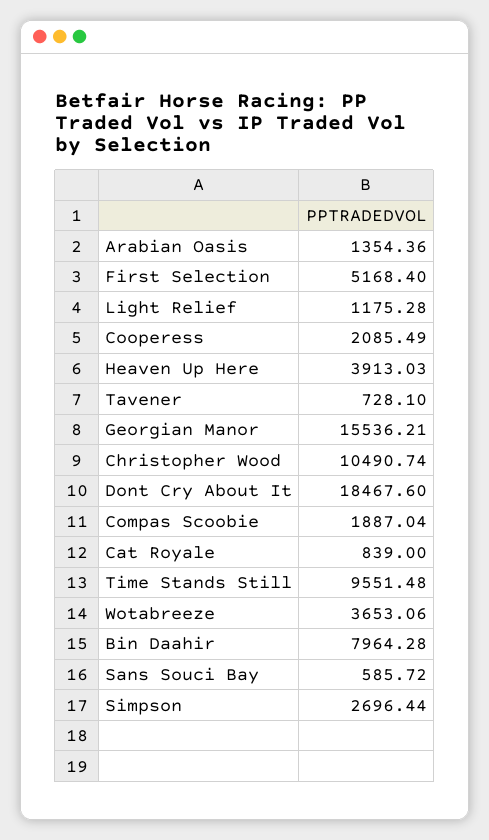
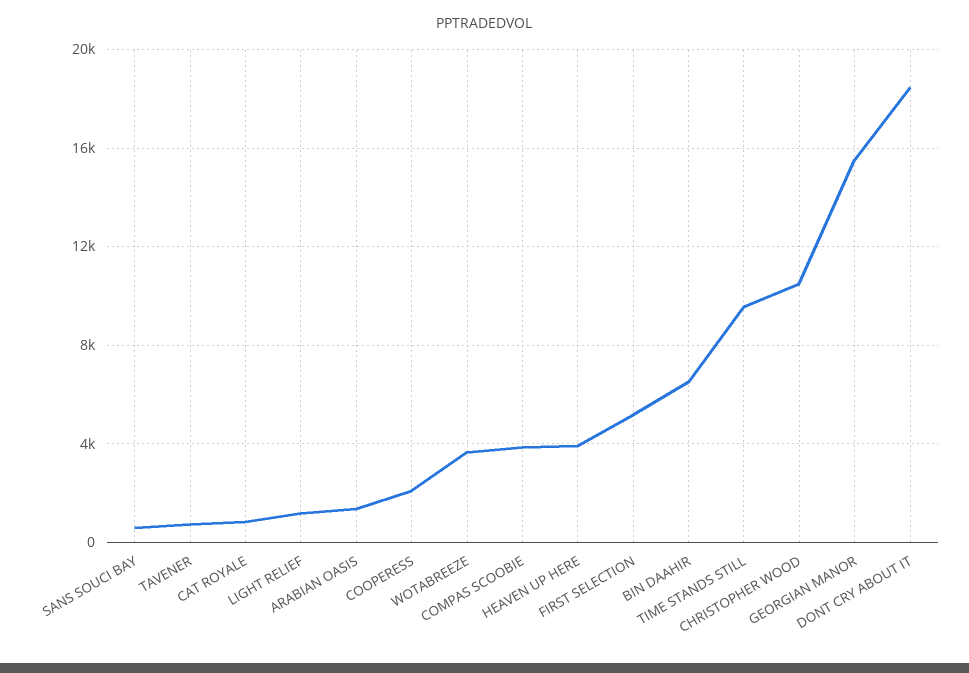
Compas Scoobie: 1887.04 -> 4000
Bin Daahir: 7964.28 -> 6500
Simpson: 2696.44 -> none

